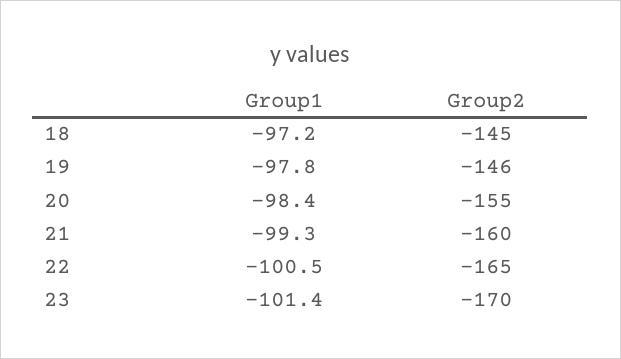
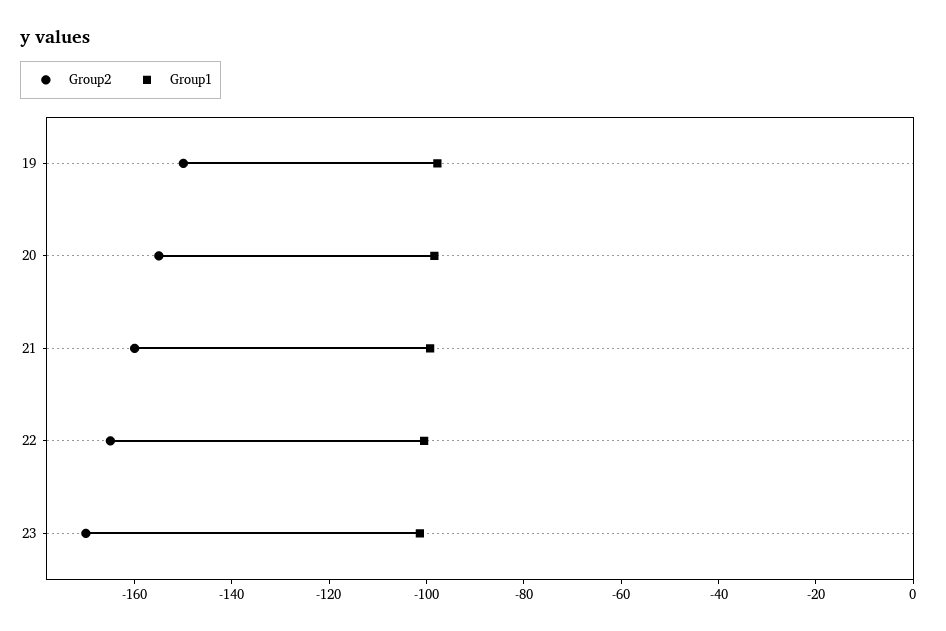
Group1, 18: -97.2 -> none
Group2, 18: -145 -> none
Group2, 19: -146 -> -150

